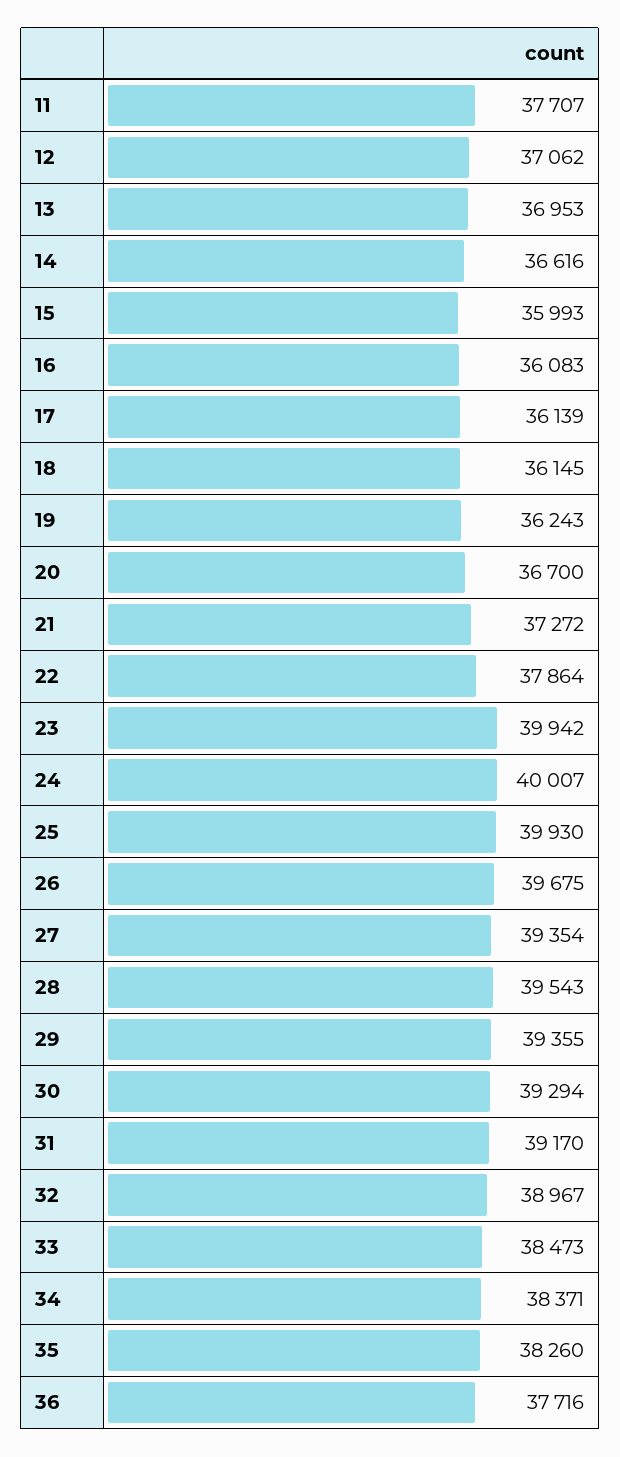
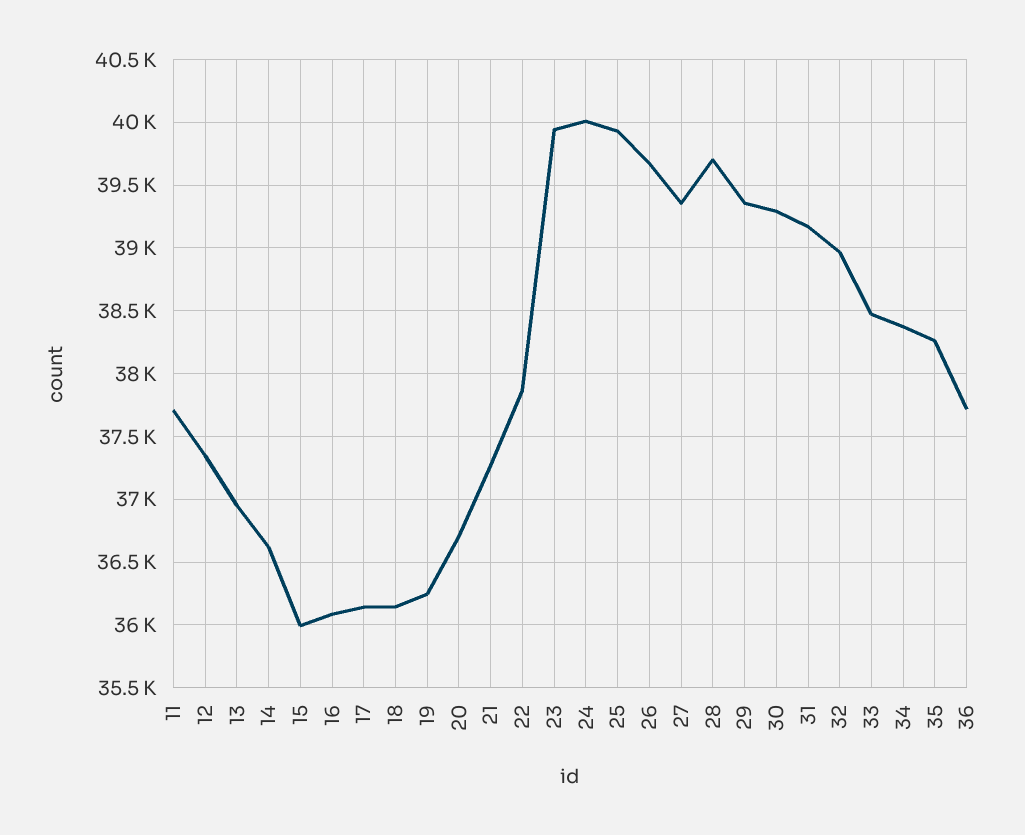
12: 37062 -> 37350
28: 39543 -> 39700

